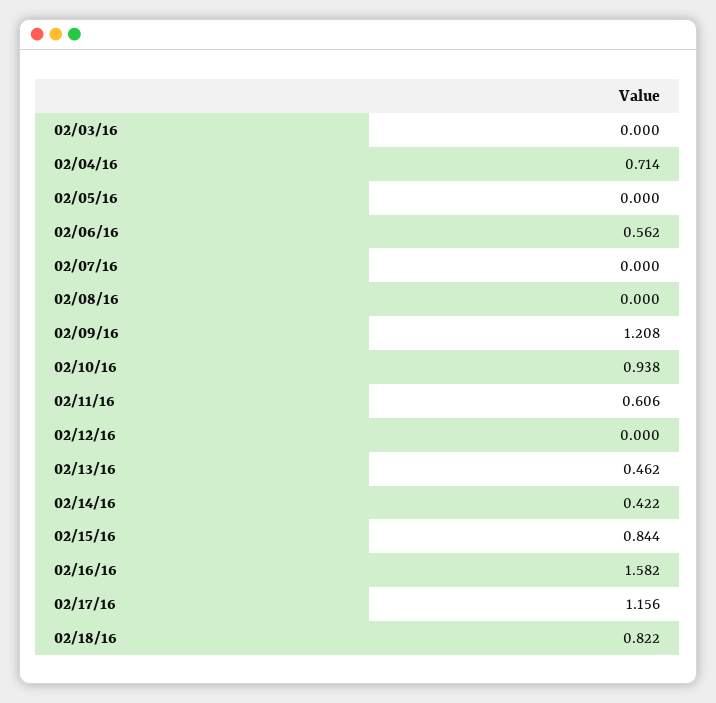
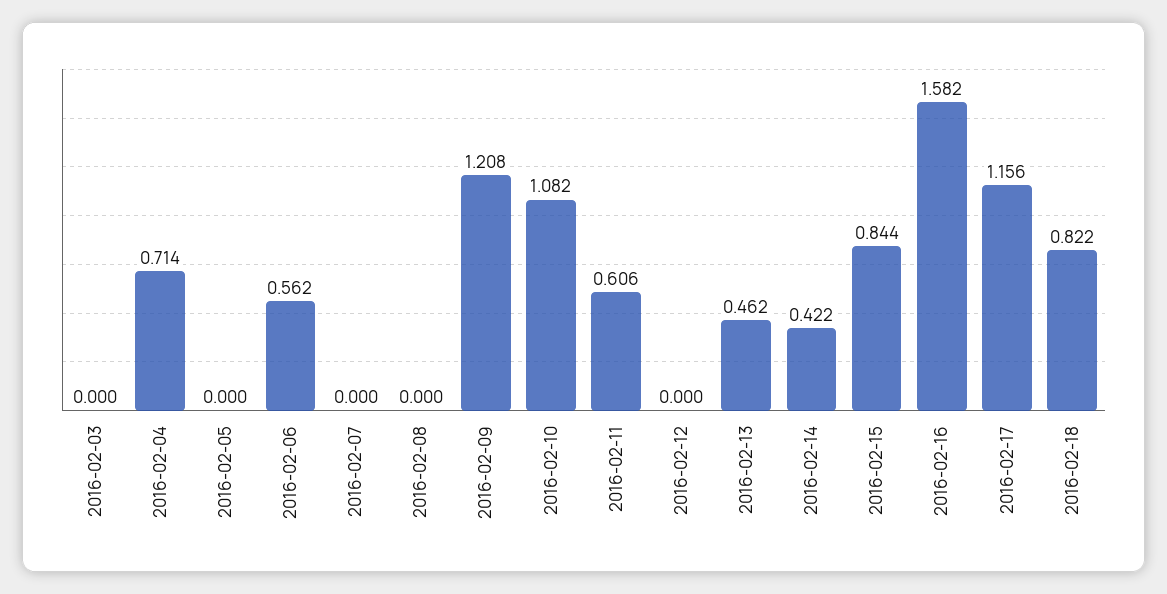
02/10/16: 0.938 -> 1.082

